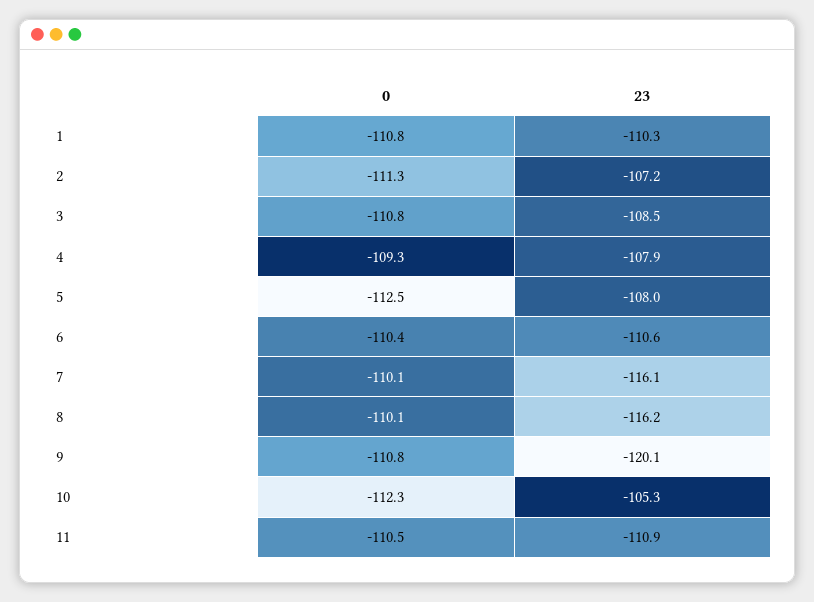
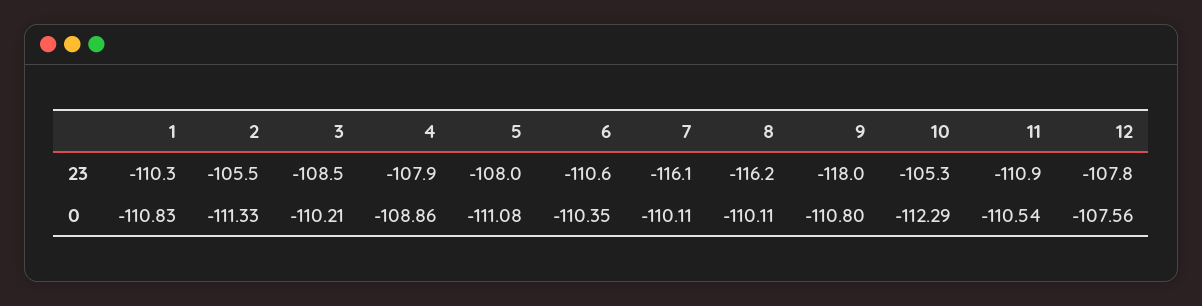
23, 2: -107.2 -> -105.5
0, 3: -110.8 -> -110.21
0, 4: -109.3 -> -108.86
0, 5: -112.5 -> -111.08
23, 9: -120.1 -> -118
23, 12: none -> -107.8
0, 12: none -> -107.56

